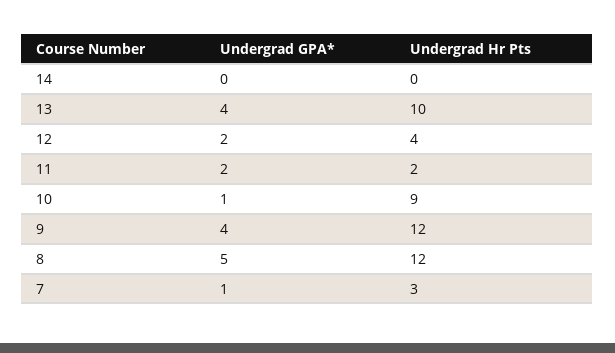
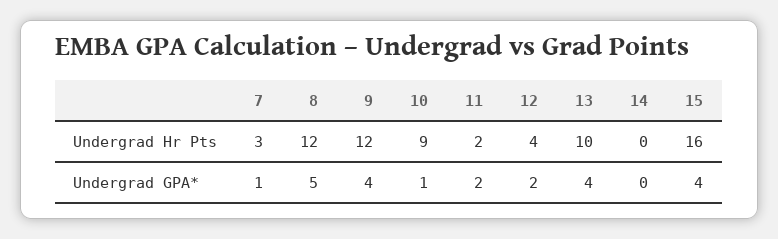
Undergrad Hr Pts, 15: none -> 16
Undergrad GPA*, 15: none -> 4

